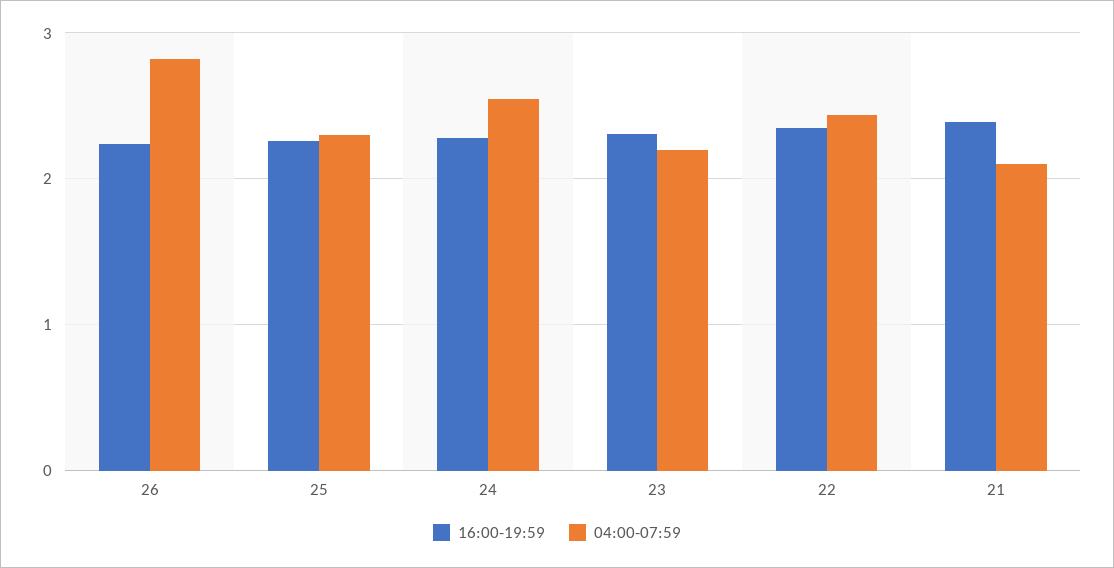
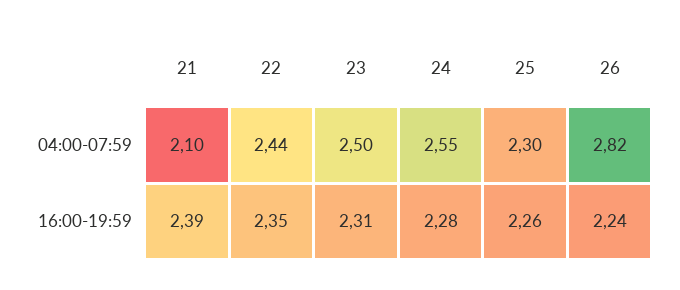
04:00-07:59, 23: 2.2 -> 2.5

